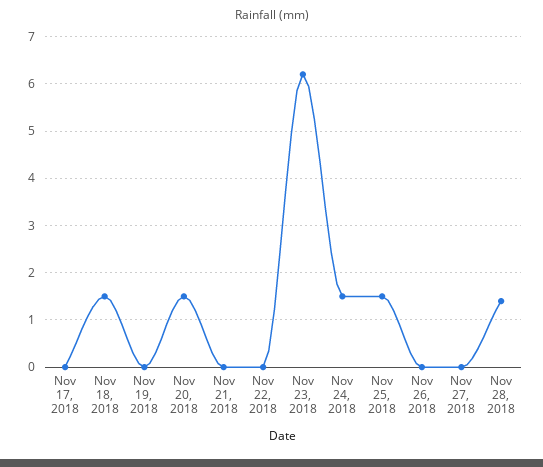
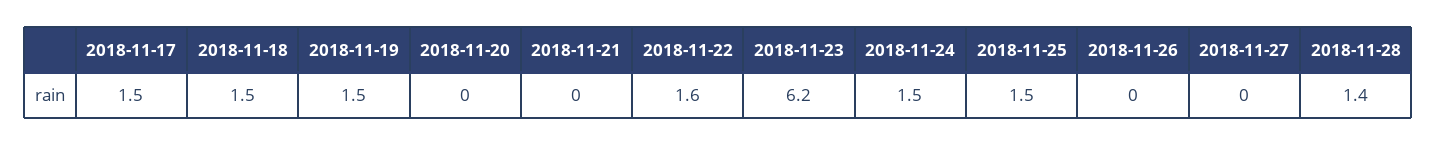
Nov 17, 2018: 0 -> 1.5
Nov 19, 2018: 0 -> 1.5
Nov 20, 2018: 1.5 -> 0
Nov 22, 2018: 0 -> 1.6

